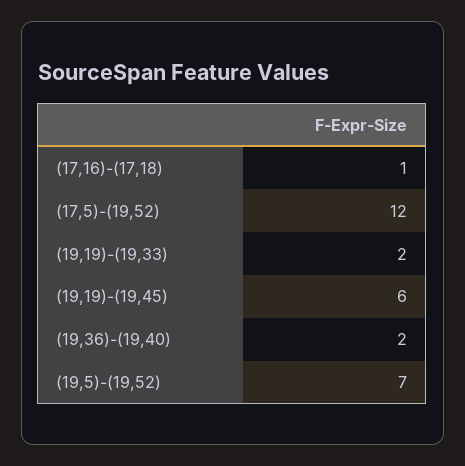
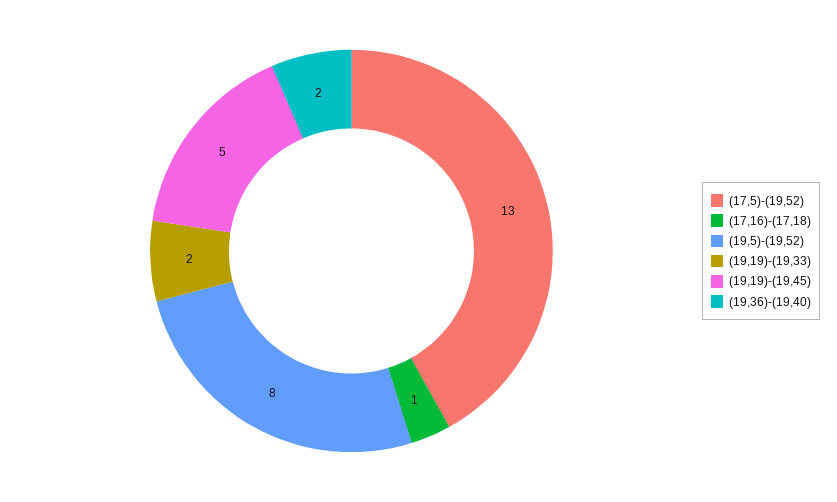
(17,5)-(19,52): 12 -> 13
(19,19)-(19,45): 6 -> 5
(19,5)-(19,52): 7 -> 8

